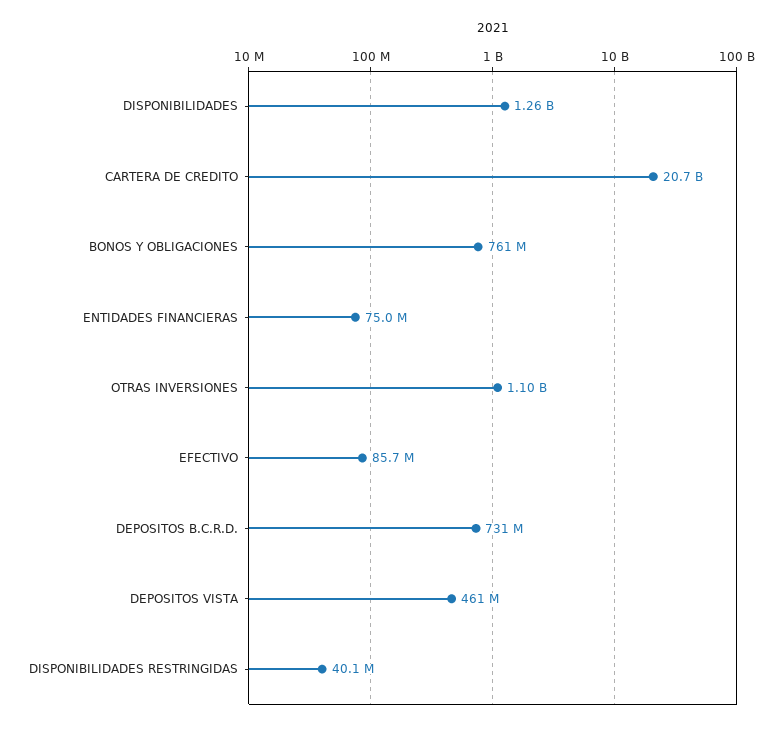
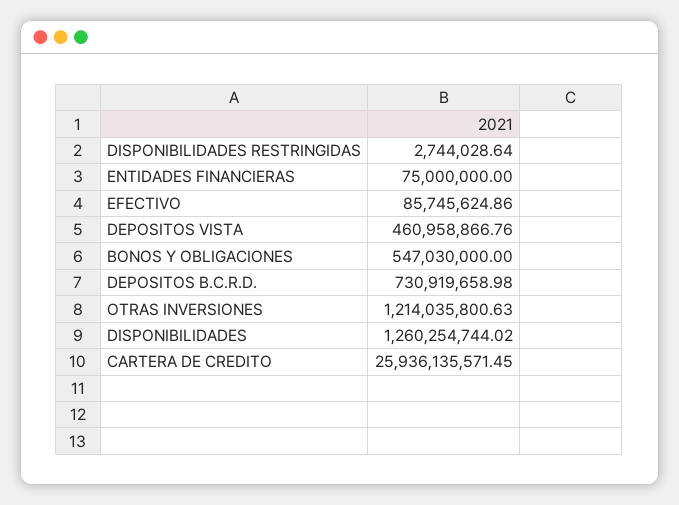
CARTERA DE CREDITO: 20700000000 -> 25936135571.45
BONOS Y OBLIGACIONES: 761000000 -> 547030000
OTRAS INVERSIONES: 1100000000 -> 1214035800.63
DISPONIBILIDADES RESTRINGIDAS: 40100000 -> 2744028.64

